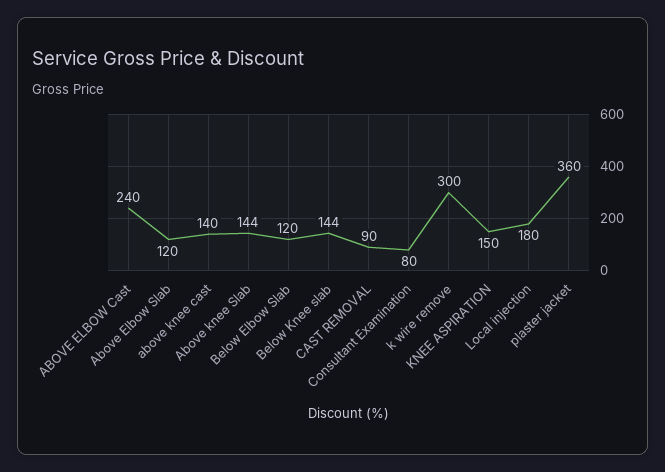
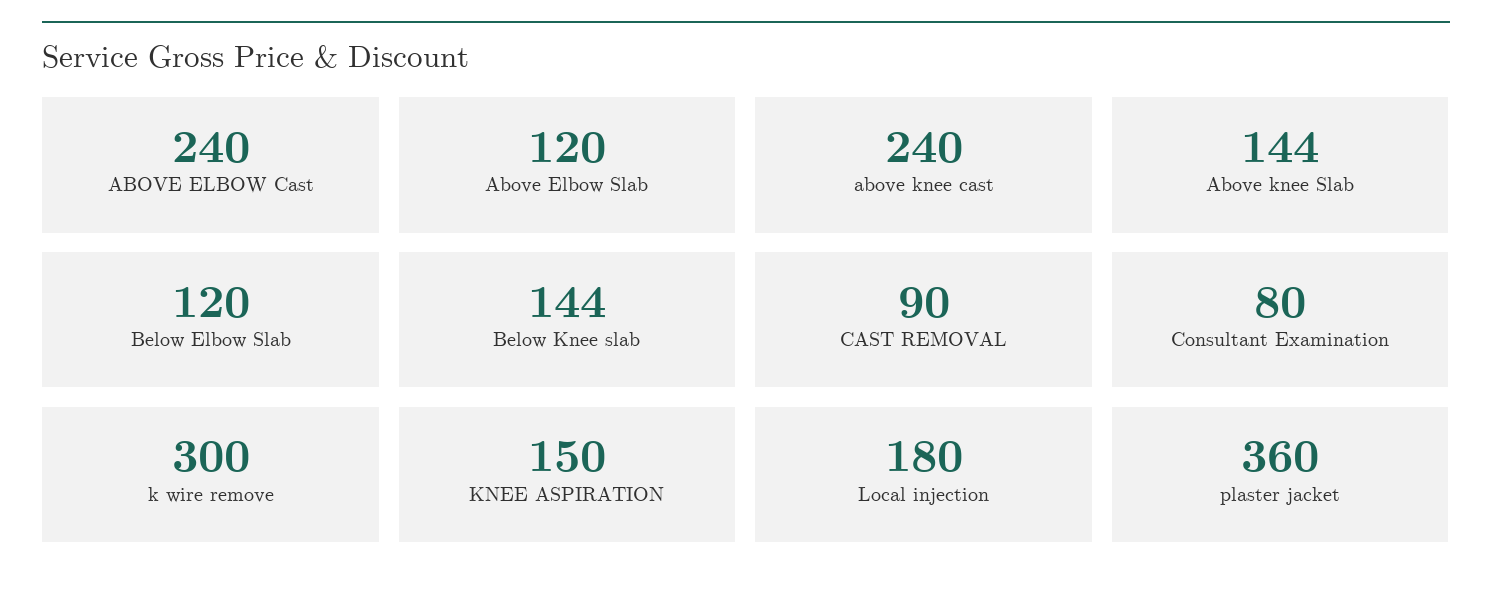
above knee cast: 140 -> 240

